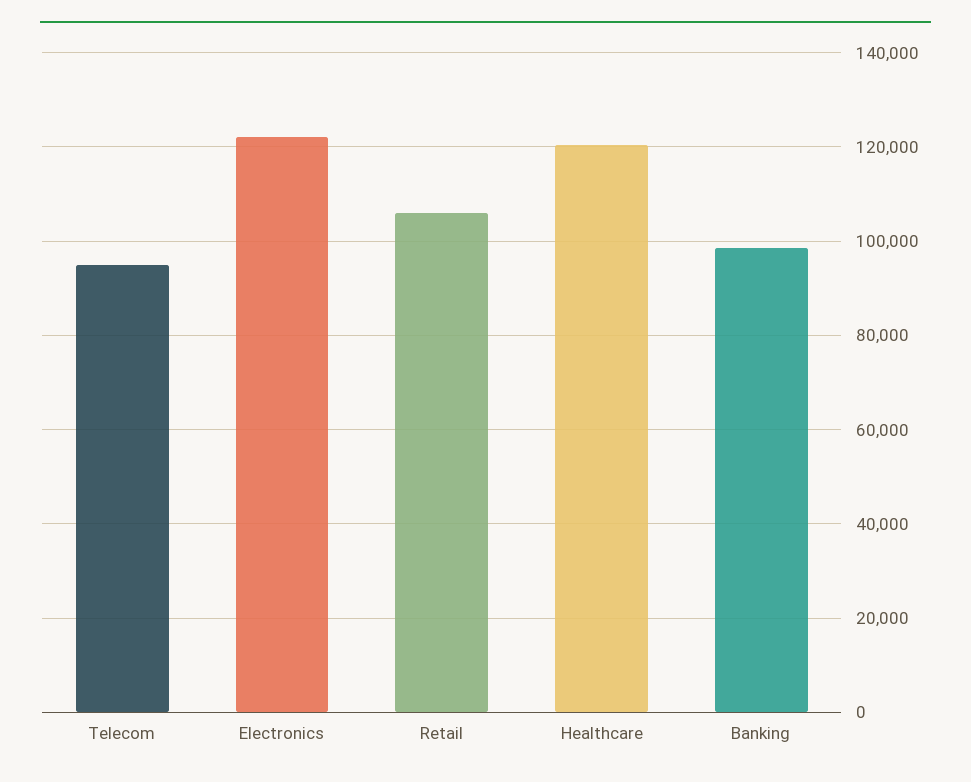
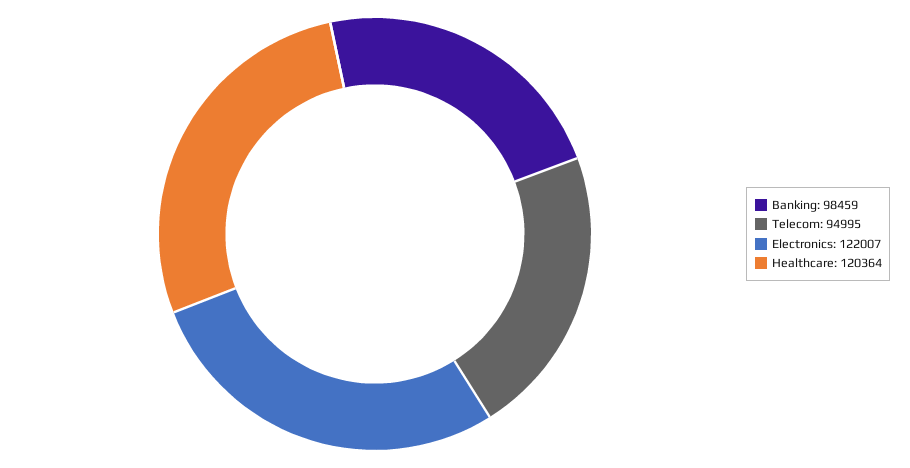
Retail: 106000 -> none

